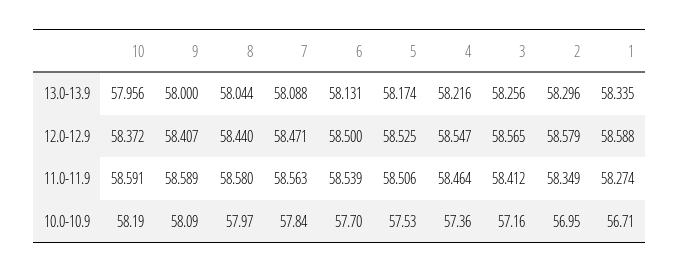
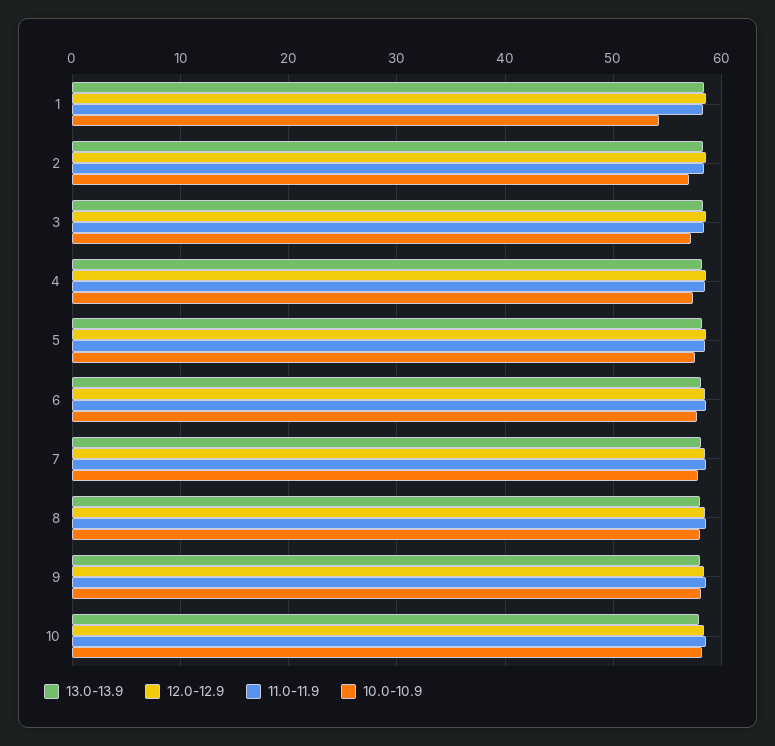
10.0-10.9, 1: 56.71 -> 54

